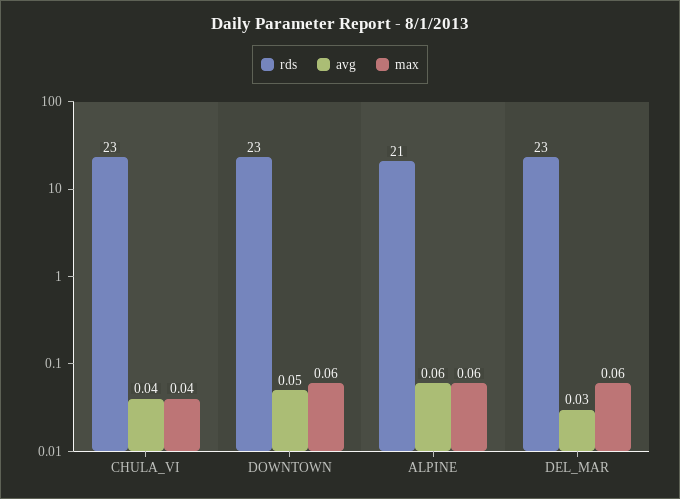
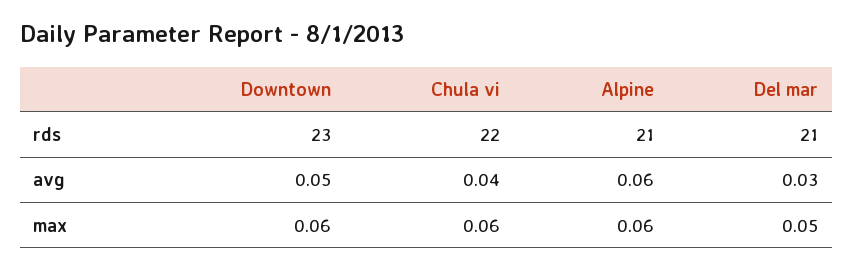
rds, CHULA_VI: 23 -> 22
max, CHULA_VI: 0.04 -> 0.06
rds, DEL_MAR: 23 -> 21
max, DEL_MAR: 0.06 -> 0.05

